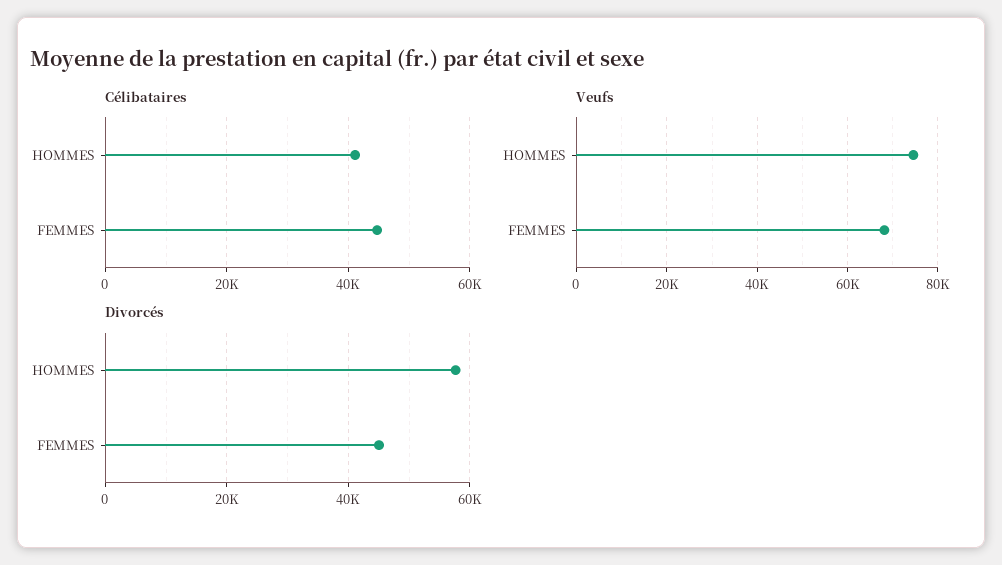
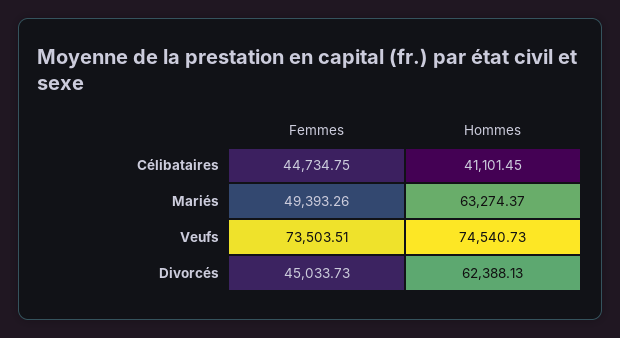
Veufs, FEMMES: 68000 -> 73503.51
Divorcés, HOMMES: 58000 -> 62388.13
Mariés, FEMMES: none -> 49393.26
Mariés, HOMMES: none -> 63274.37

